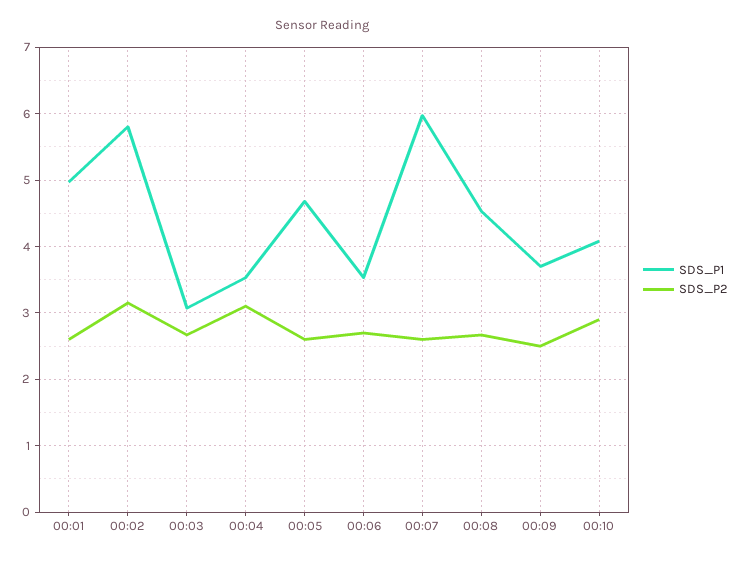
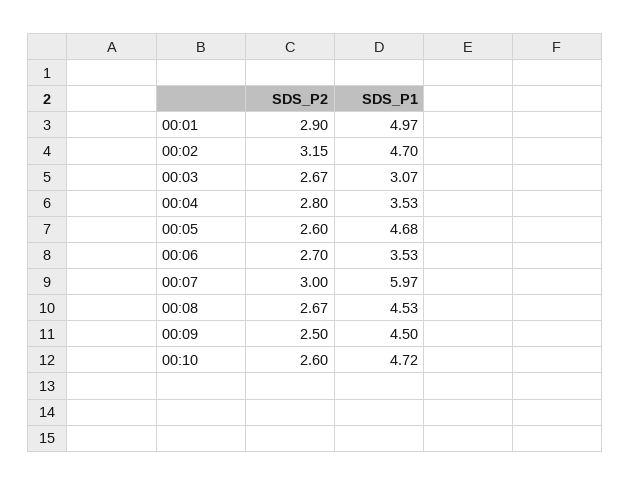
SDS_P2, 00:01: 2.6 -> 2.9
SDS_P1, 00:02: 5.8 -> 4.7
SDS_P2, 00:04: 3.1 -> 2.8
SDS_P2, 00:07: 2.6 -> 3
SDS_P1, 00:09: 3.7 -> 4.5
SDS_P1, 00:10: 4.1 -> 4.72
SDS_P2, 00:10: 2.9 -> 2.6

